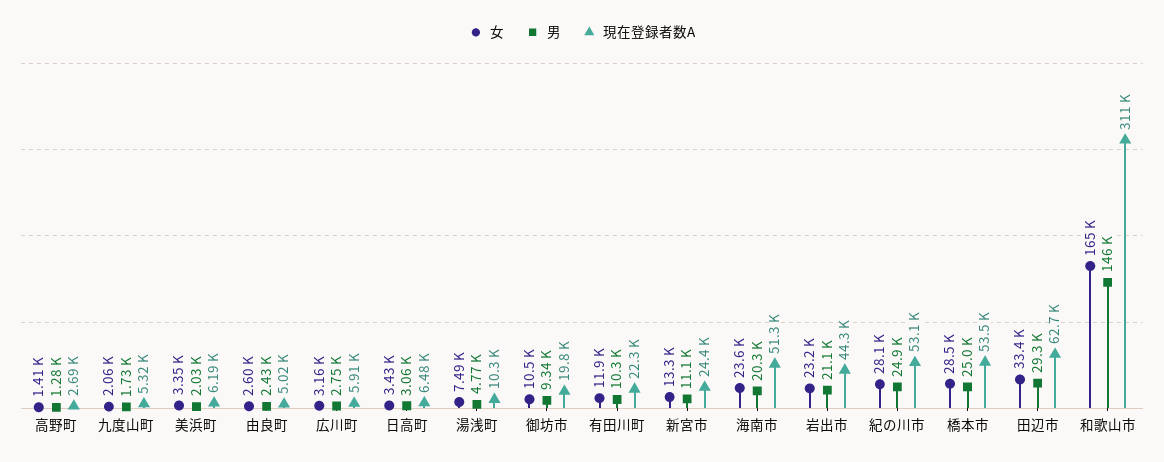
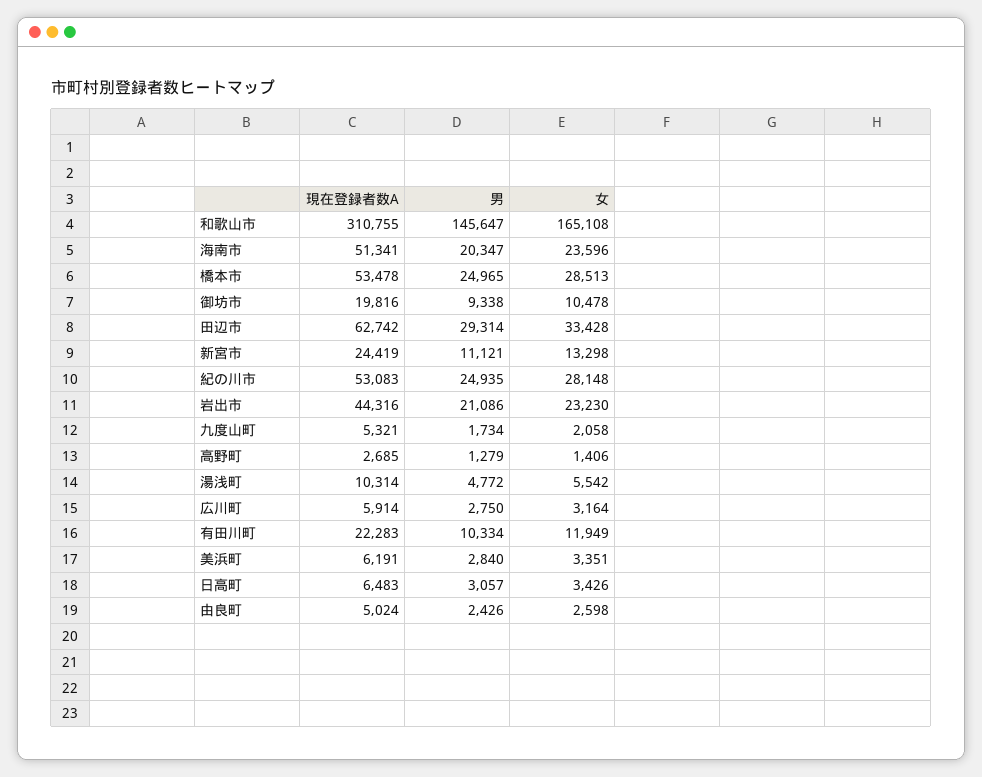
男, 美浜町: 2030 -> 2840
女, 湯浅町: 7490 -> 5542

